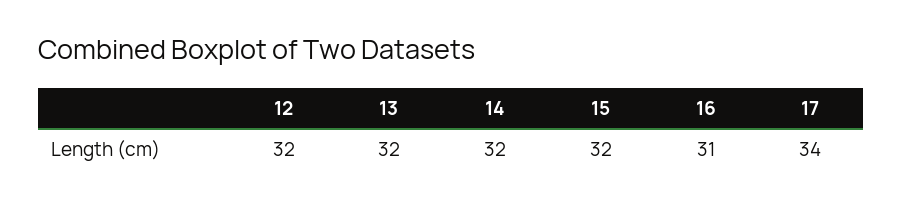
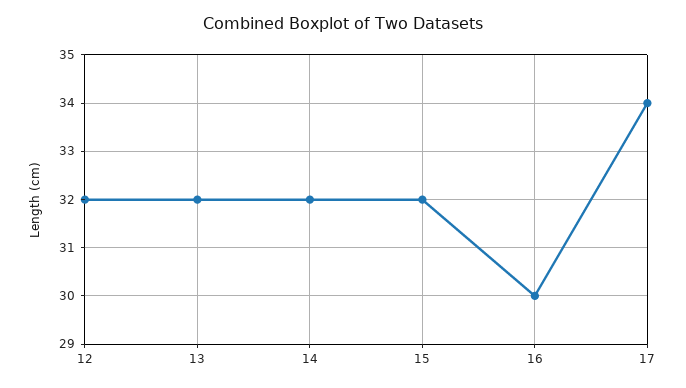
16: 31 -> 30

